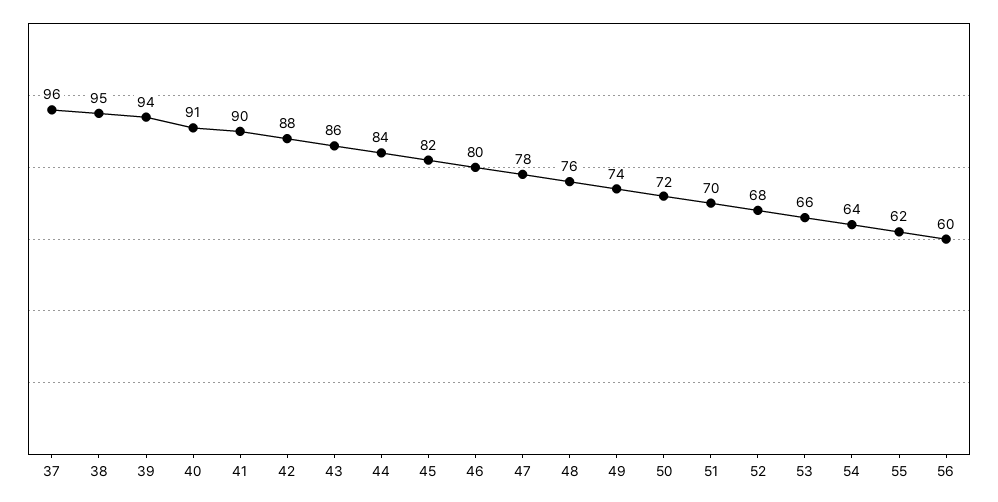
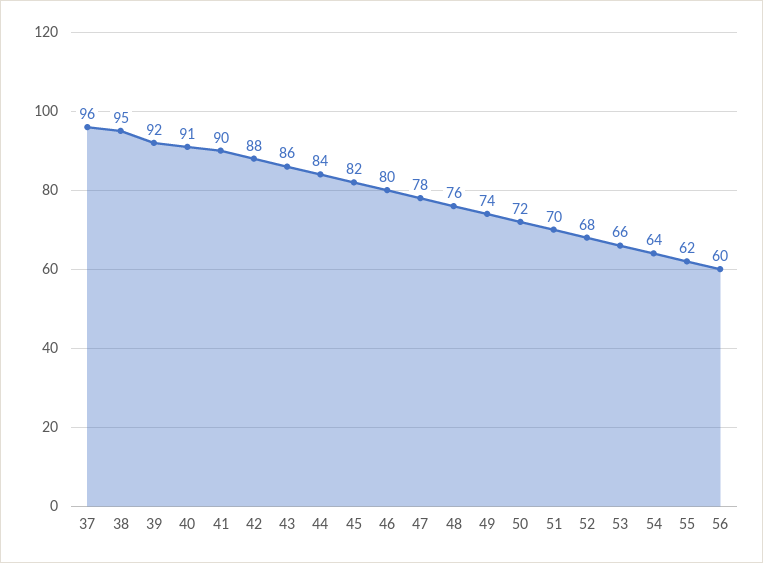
39: 94 -> 92

